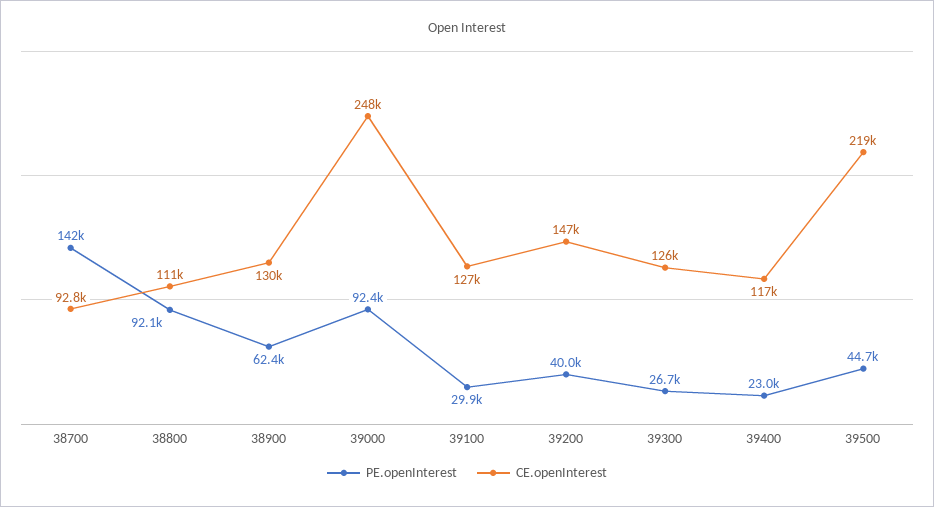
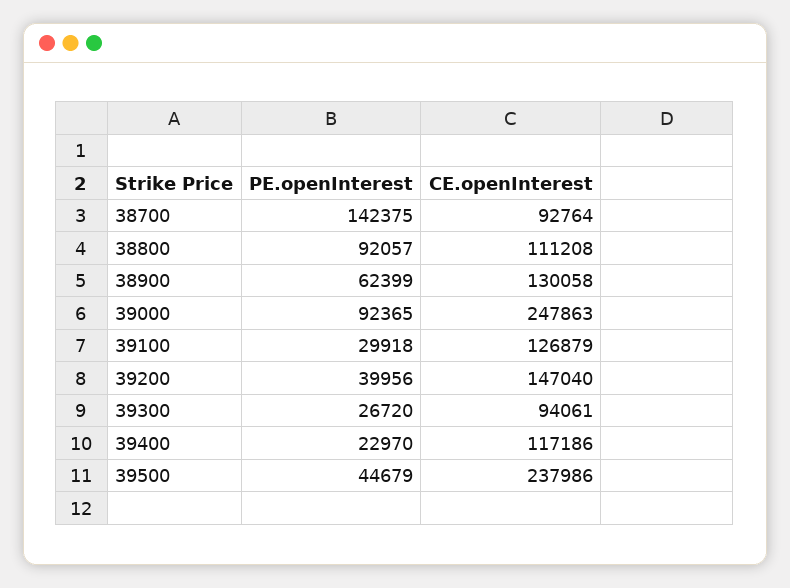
CE.openInterest, 39300: 126000 -> 94061
CE.openInterest, 39500: 219000 -> 237986

